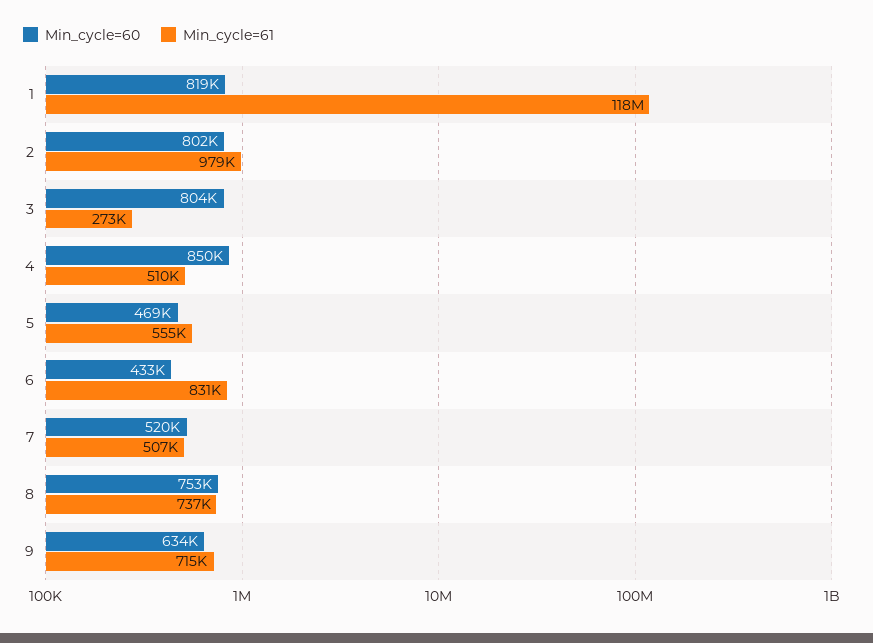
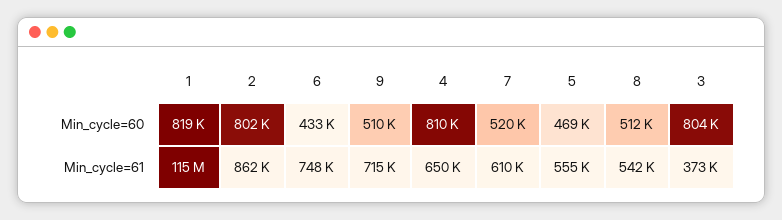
Min_cycle=61, 1: 118000000 -> 115000000
Min_cycle=61, 2: 979000 -> 862000
Min_cycle=61, 3: 273000 -> 373000
Min_cycle=60, 4: 850000 -> 810000
Min_cycle=61, 4: 510000 -> 650000
Min_cycle=61, 6: 831000 -> 748000
Min_cycle=61, 7: 507000 -> 610000
Min_cycle=60, 8: 753000 -> 512000
Min_cycle=61, 8: 737000 -> 542000
Min_cycle=60, 9: 634000 -> 510000

